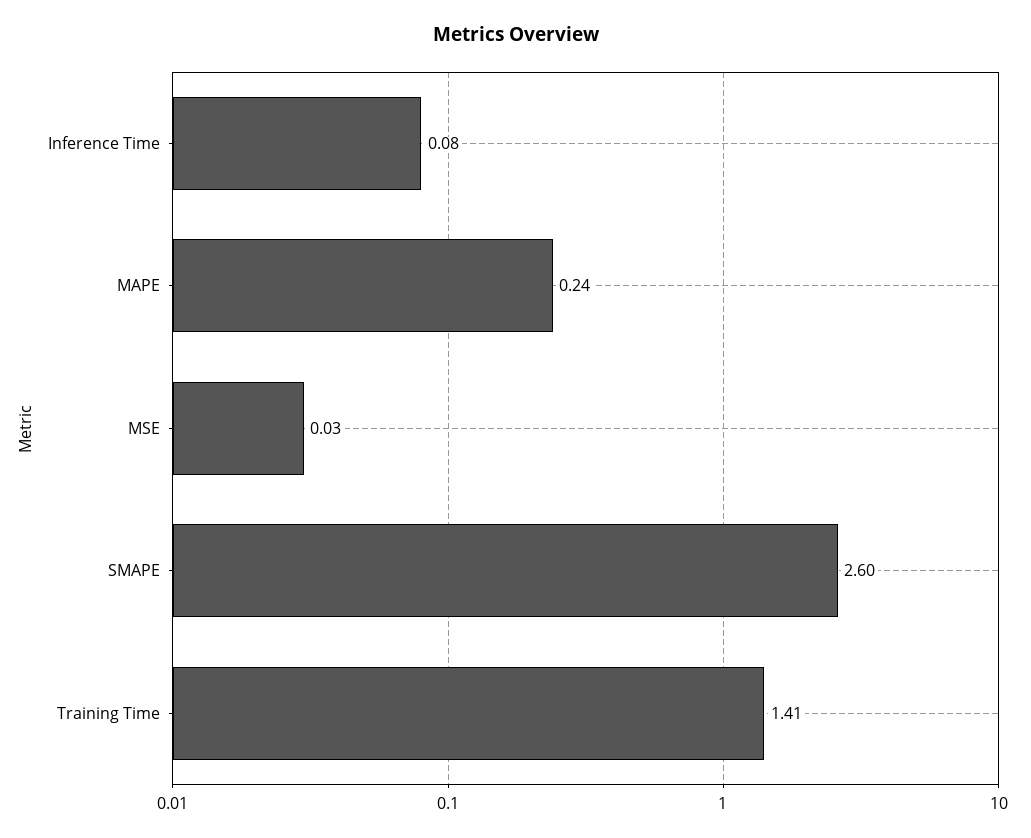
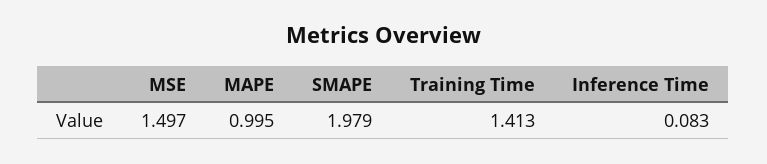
MAPE: 0.24 -> 0.995
MSE: 0.03 -> 1.497
SMAPE: 2.6 -> 1.979

